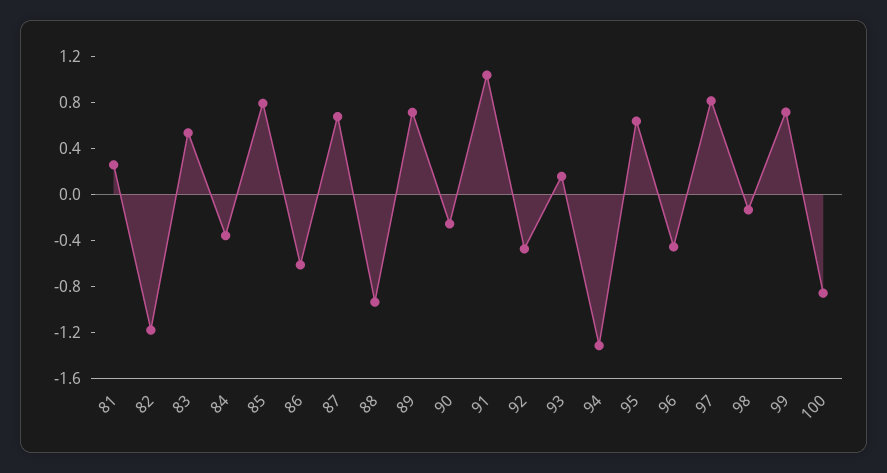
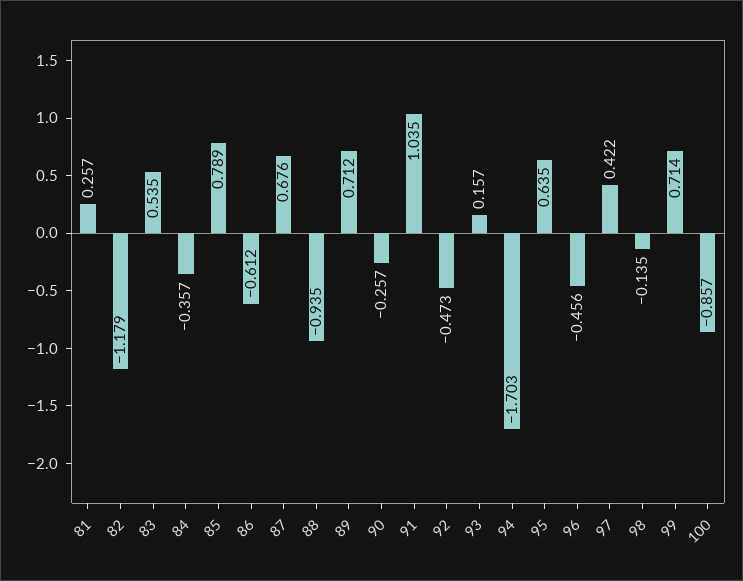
94: -1.3 -> -1.703
97: 0.8 -> 0.422

